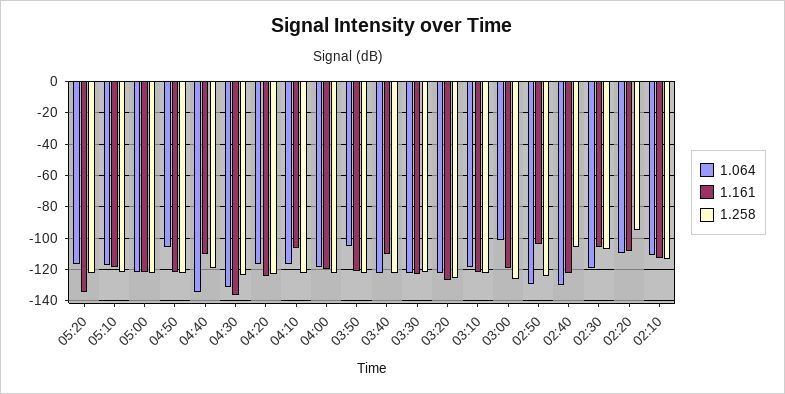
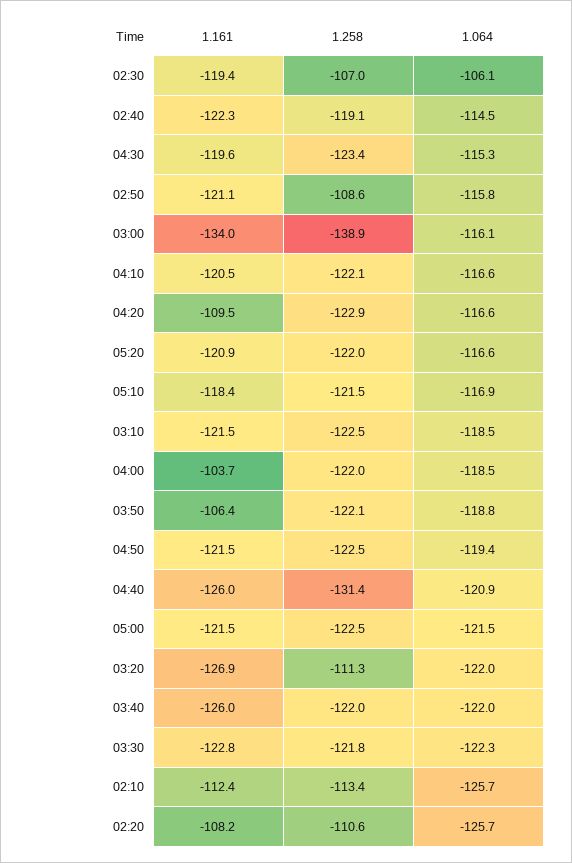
1.161, 05:20: -135 -> -120.9
1.064, 04:50: -105 -> -119.4
1.064, 04:40: -135 -> -120.9
1.161, 04:40: -110 -> -126
1.258, 04:40: -120 -> -131.4
1.064, 04:30: -130 -> -115.3
1.161, 04:30: -135 -> -119.6
1.161, 04:20: -125 -> -109.5
1.161, 04:10: -105 -> -120.5
1.161, 04:00: -120 -> -103.7
1.064, 03:50: -105 -> -118.8
1.161, 03:50: -120 -> -106.4
1.161, 03:40: -110 -> -126
1.258, 03:20: -125 -> -111.3
1.064, 03:00: -100 -> -116.1
1.161, 03:00: -120 -> -134
1.258, 03:00: -125 -> -138.9
1.064, 02:50: -130 -> -115.8
1.161, 02:50: -105 -> -121.1
1.258, 02:50: -125 -> -108.6
1.064, 02:40: -130 -> -114.5
1.258, 02:40: -105 -> -119.1
1.064, 02:30: -120 -> -106.1
1.161, 02:30: -105 -> -119.4
1.064, 02:20: -110 -> -125.7
1.258, 02:20: -95 -> -110.6
1.064, 02:10: -110 -> -125.7

